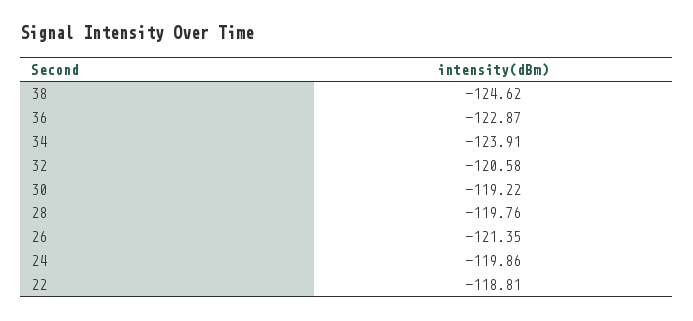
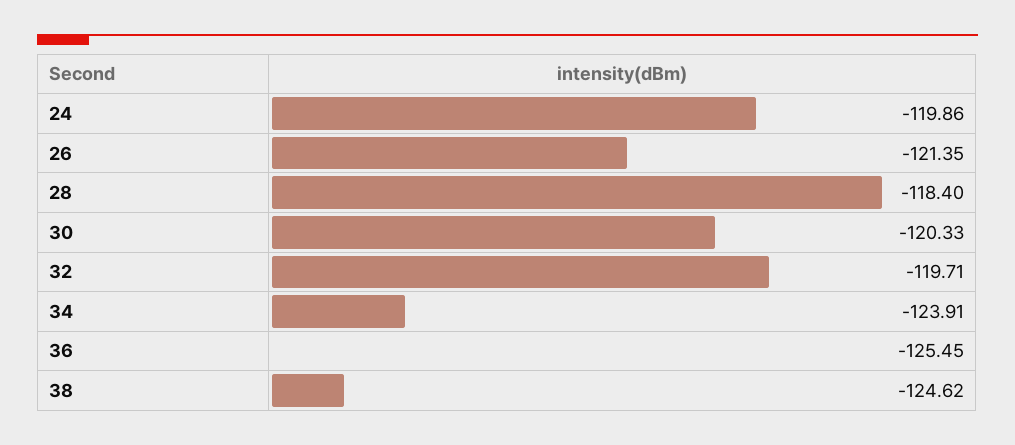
36: -122.87 -> -125.45
32: -120.58 -> -119.71
30: -119.22 -> -120.33
28: -119.76 -> -118.4
22: -118.81 -> none

